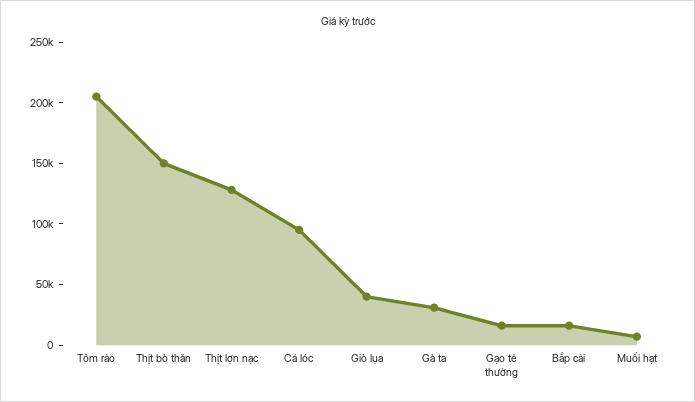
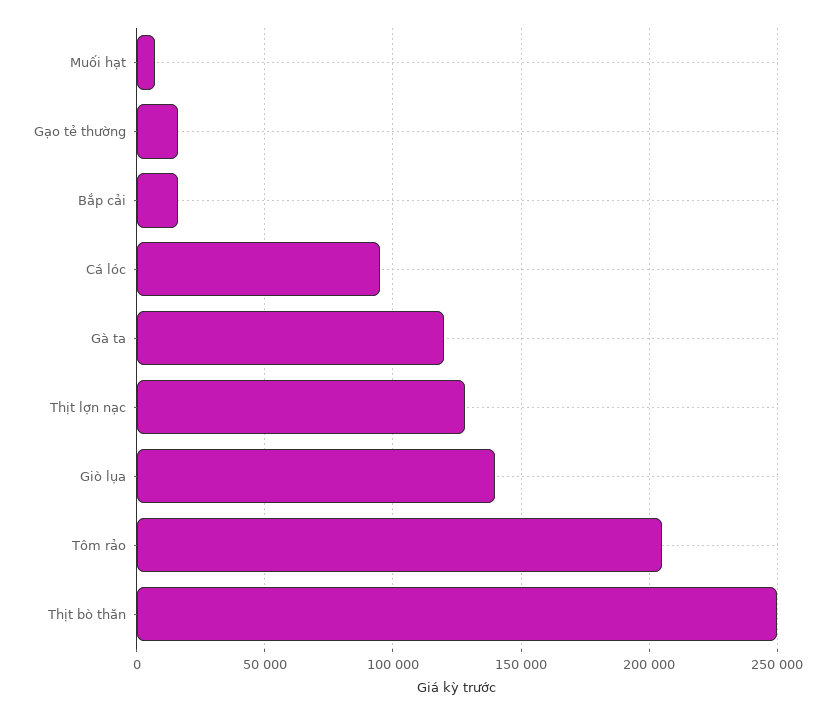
Thịt bò thăn: 150000 -> 250000
Giò lụa: 40000 -> 140000
Gà ta: 30000 -> 120000

